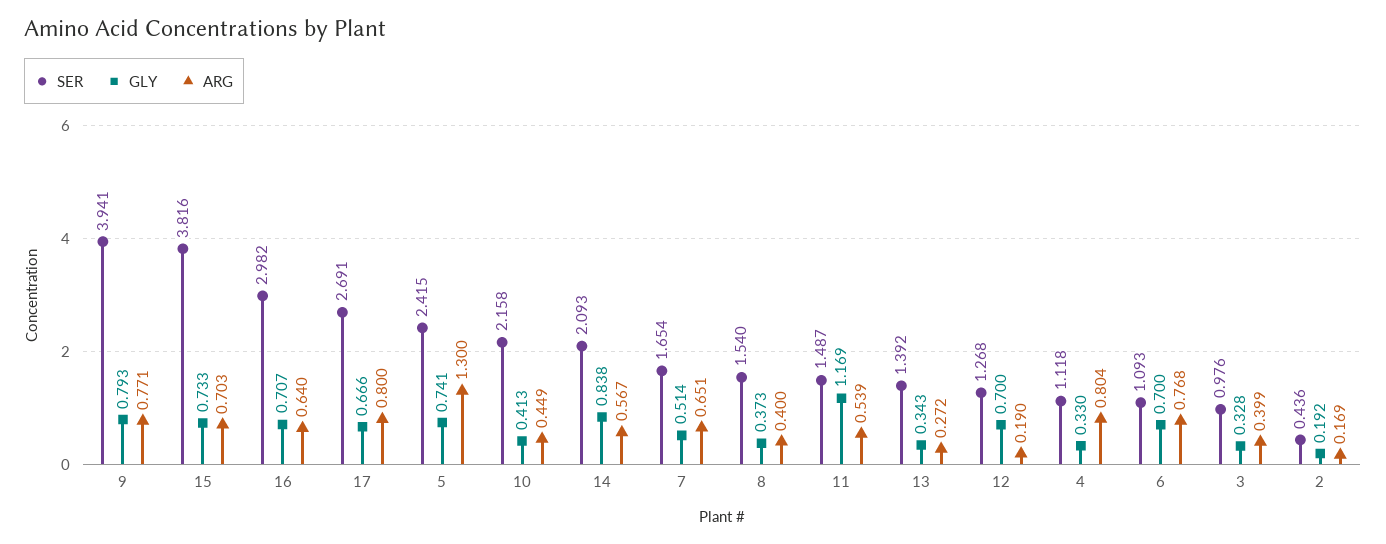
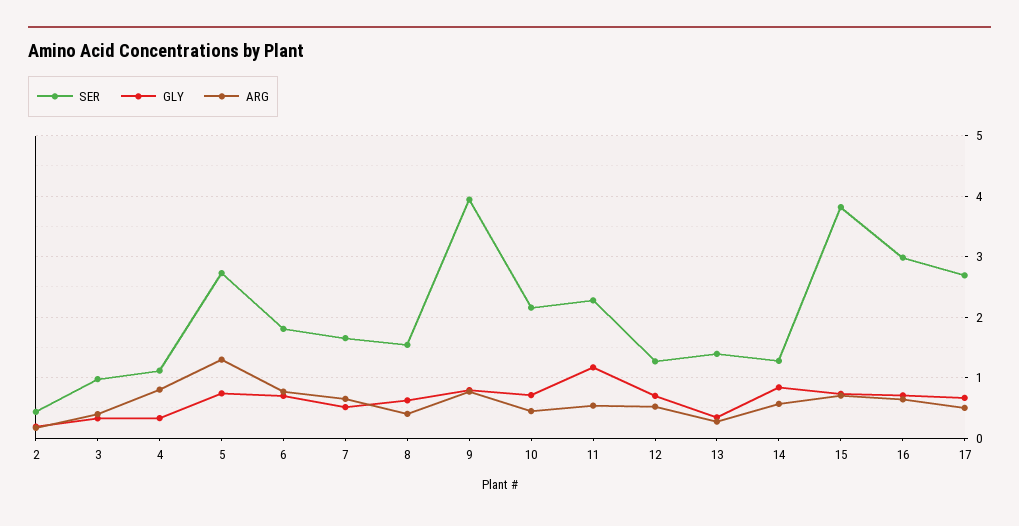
ARG, 17: 0.8 -> 0.5
SER, 5: 2.415 -> 2.7
GLY, 10: 0.413 -> 0.7
SER, 14: 2.093 -> 1.3
GLY, 8: 0.373 -> 0.6
SER, 11: 1.487 -> 2.3
ARG, 12: 0.19 -> 0.5
SER, 6: 1.093 -> 1.8

